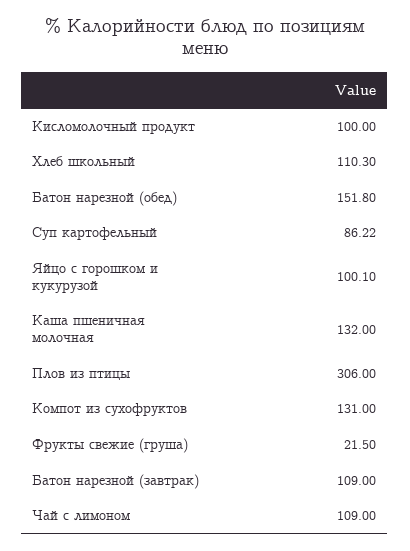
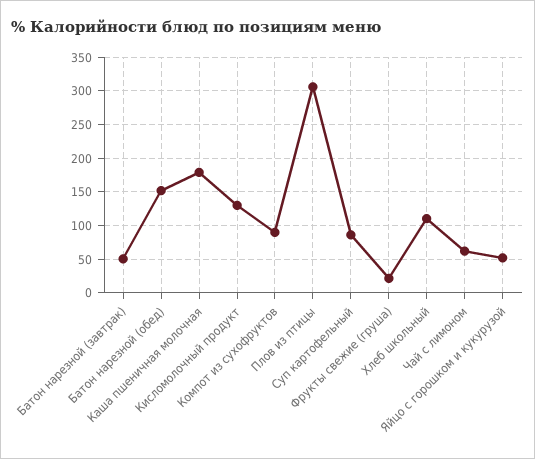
Кисломолочный продукт: 100 -> 130
Яйцо с горошком и кукурузой: 100.1 -> 50
Каша пшеничная молочная: 132 -> 180
Компот из сухофруктов: 131 -> 90
Батон нарезной (завтрак): 109 -> 50
Чай с лимоном: 109 -> 60

